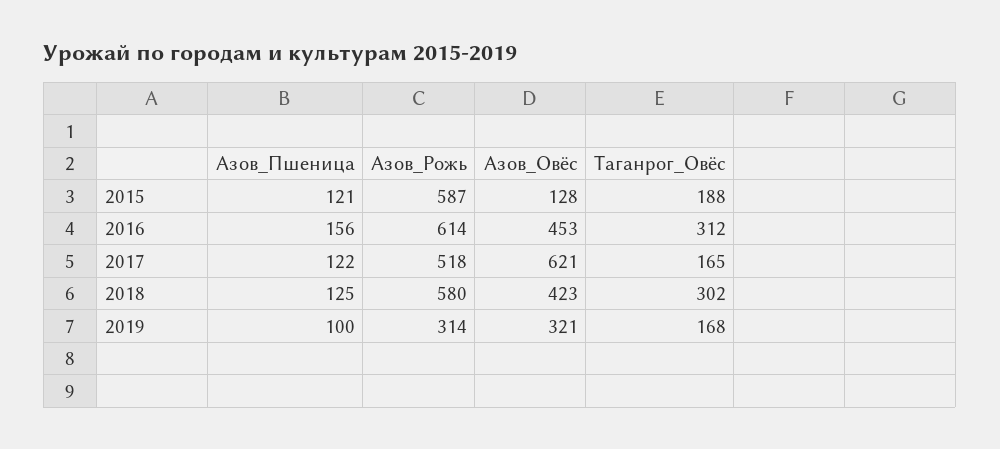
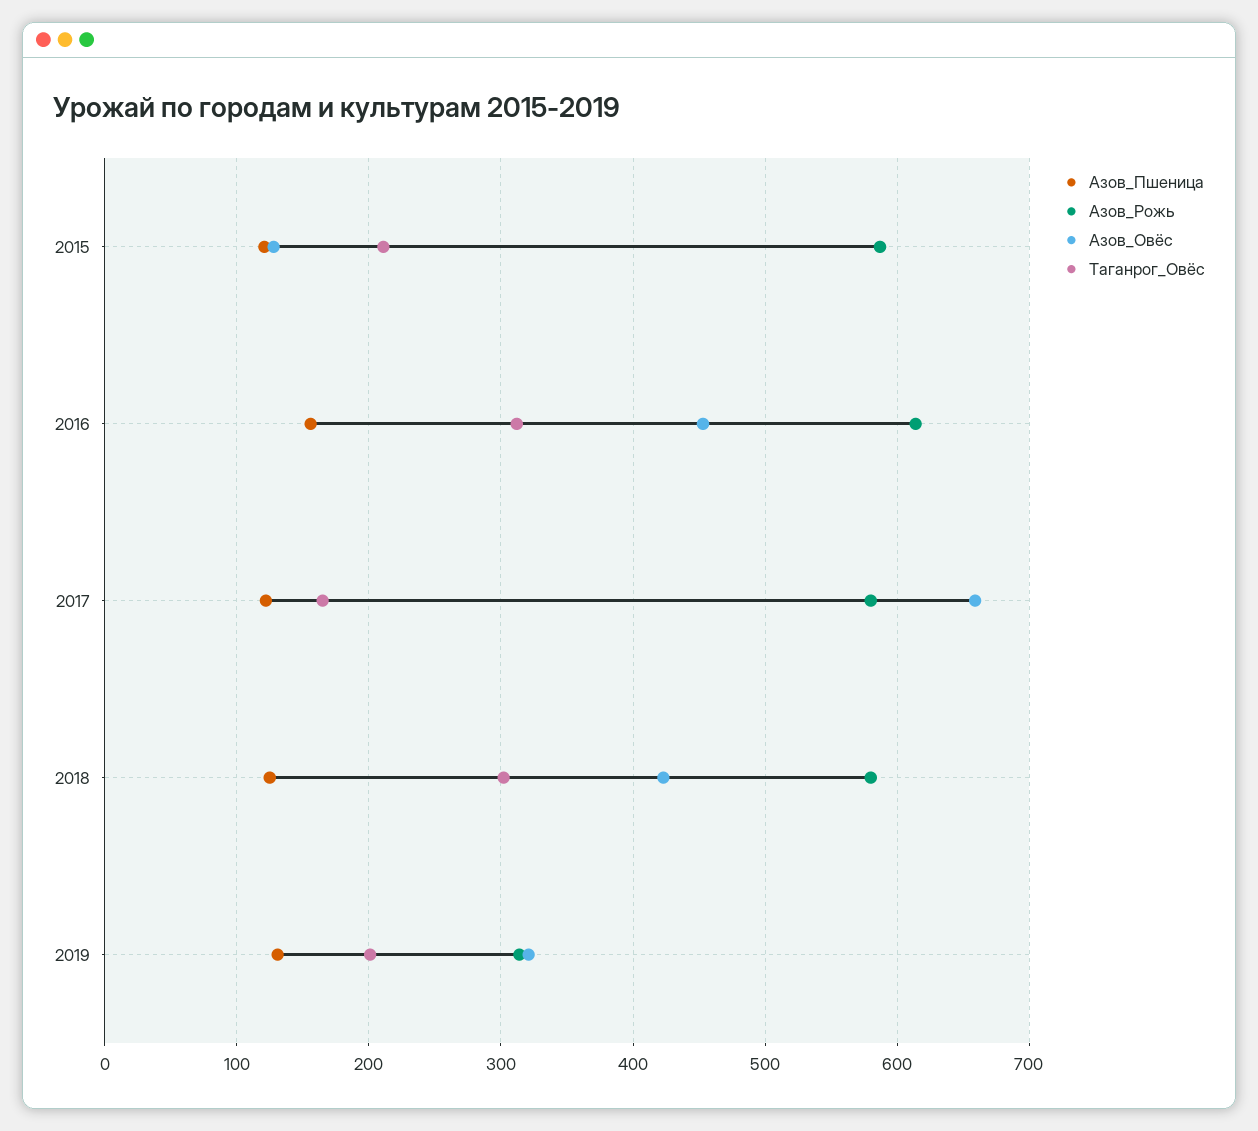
Таганрог_Овёс, 2015: 188 -> 210
Азов_Рожь, 2017: 518 -> 580
Азов_Овёс, 2017: 621 -> 660
Азов_Пшеница, 2019: 100 -> 130
Таганрог_Овёс, 2019: 168 -> 200

